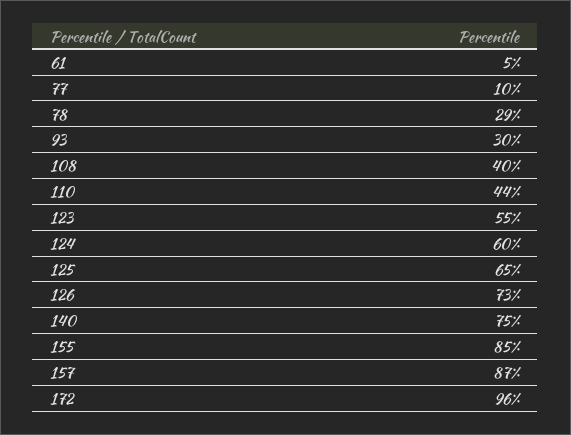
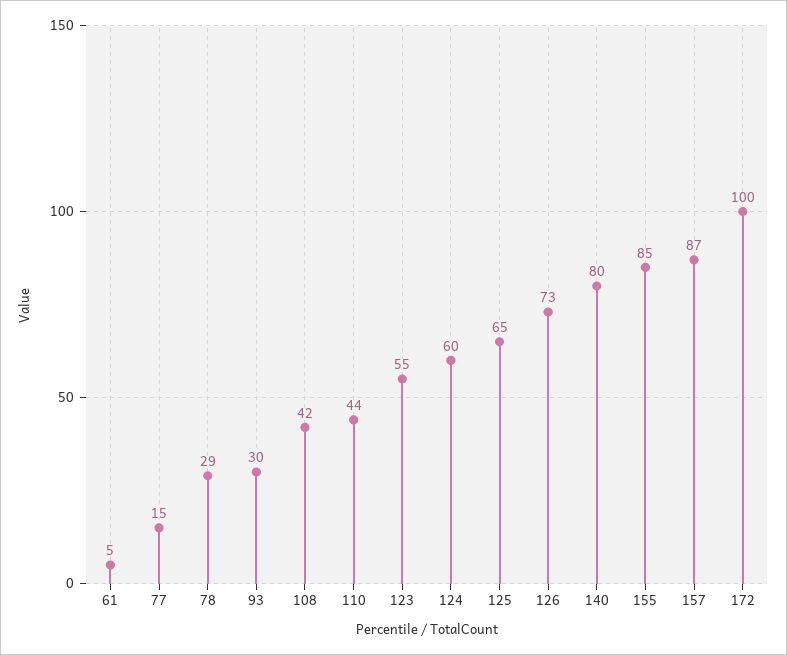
77: 10 -> 15
108: 40 -> 42
140: 75 -> 80
172: 96 -> 100

